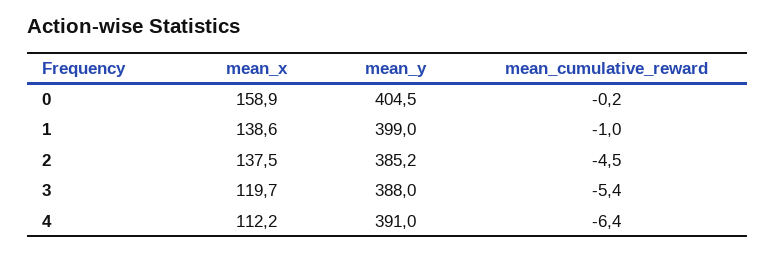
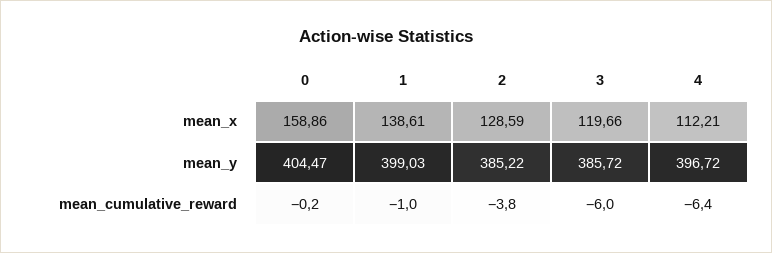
mean_x, 2: 137.5 -> 128.59
mean_cumulative_reward, 2: -4.5 -> -3.8
mean_y, 3: 388 -> 385.72
mean_cumulative_reward, 3: -5.4 -> -6
mean_y, 4: 391 -> 396.72

